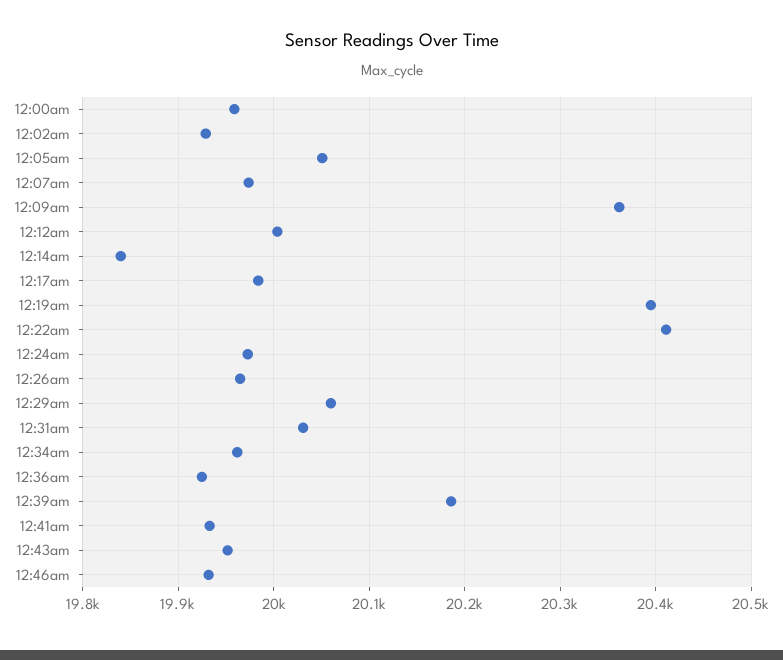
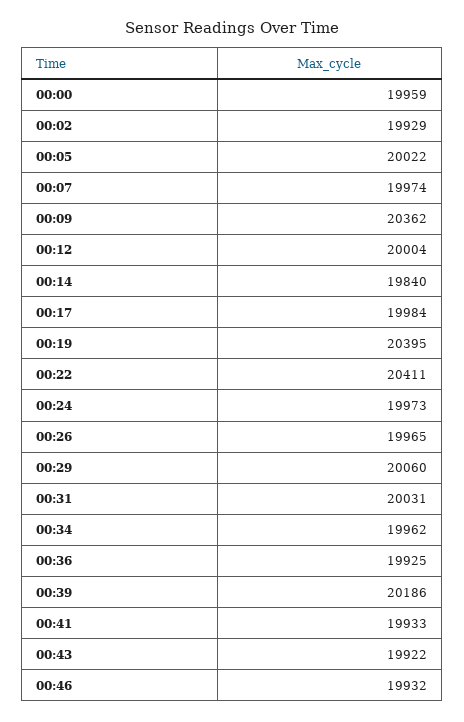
12:05am: 20050 -> 20022
12:43am: 19950 -> 19922

